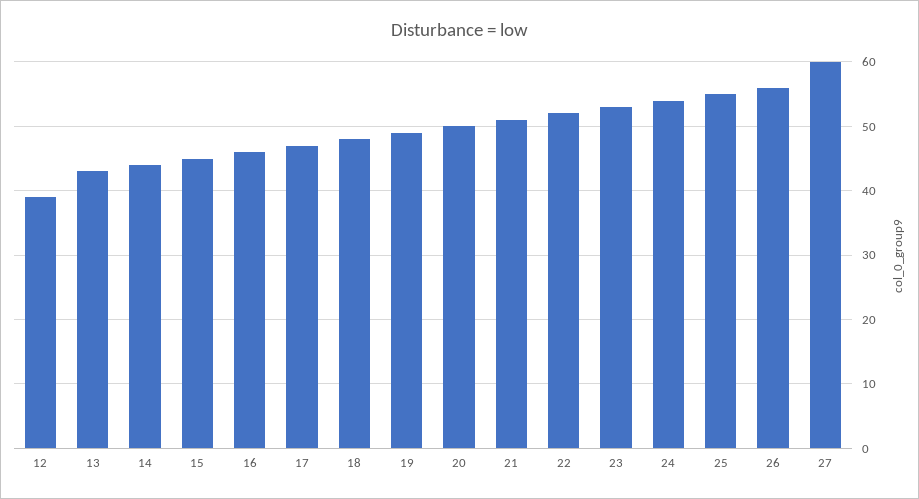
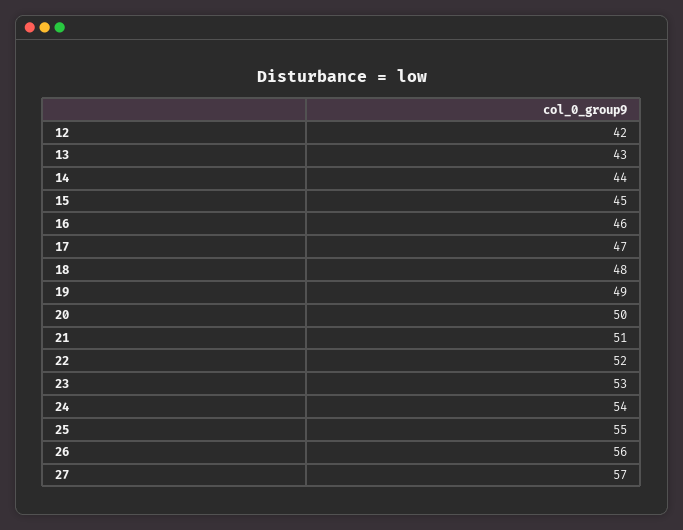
12: 39 -> 42
27: 60 -> 57

